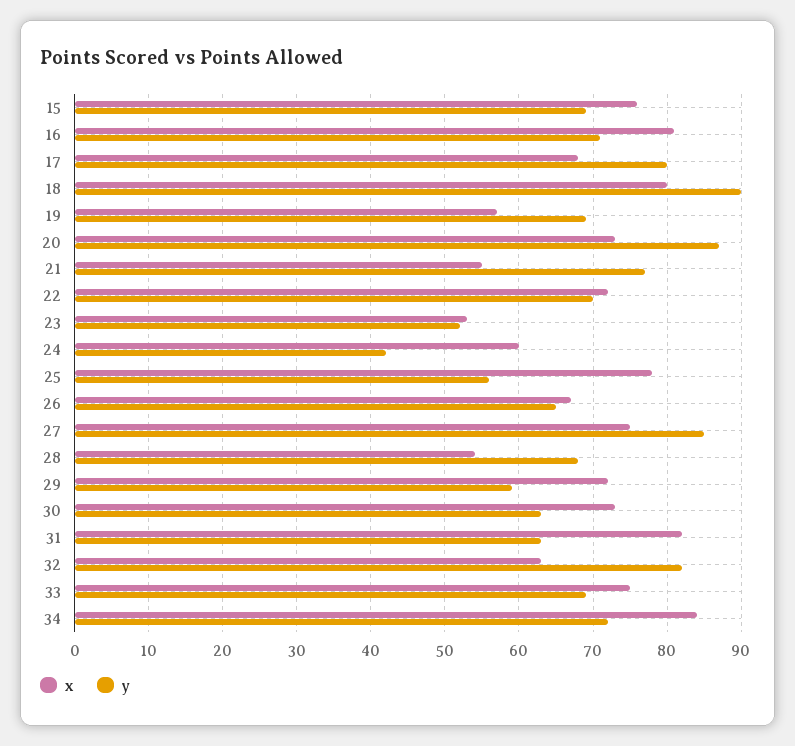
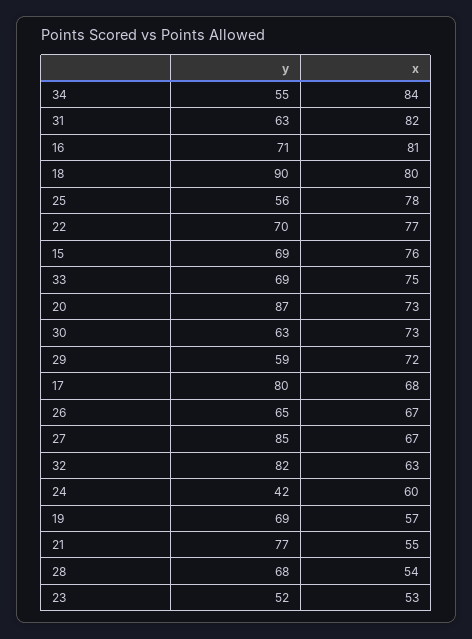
x, 22: 72 -> 77
x, 27: 75 -> 67
y, 34: 72 -> 55

